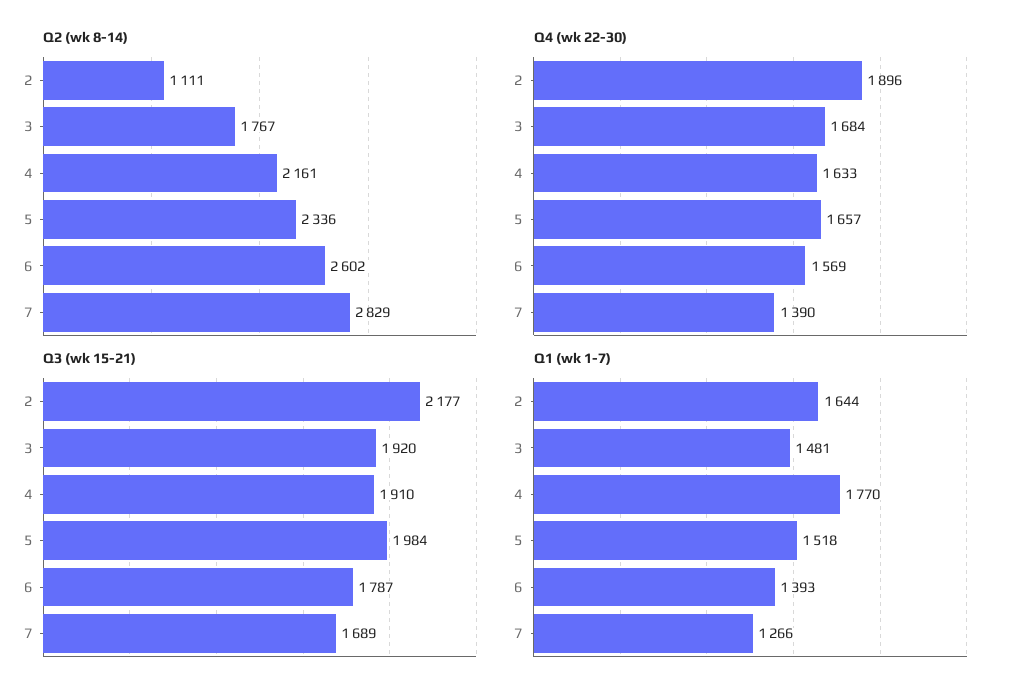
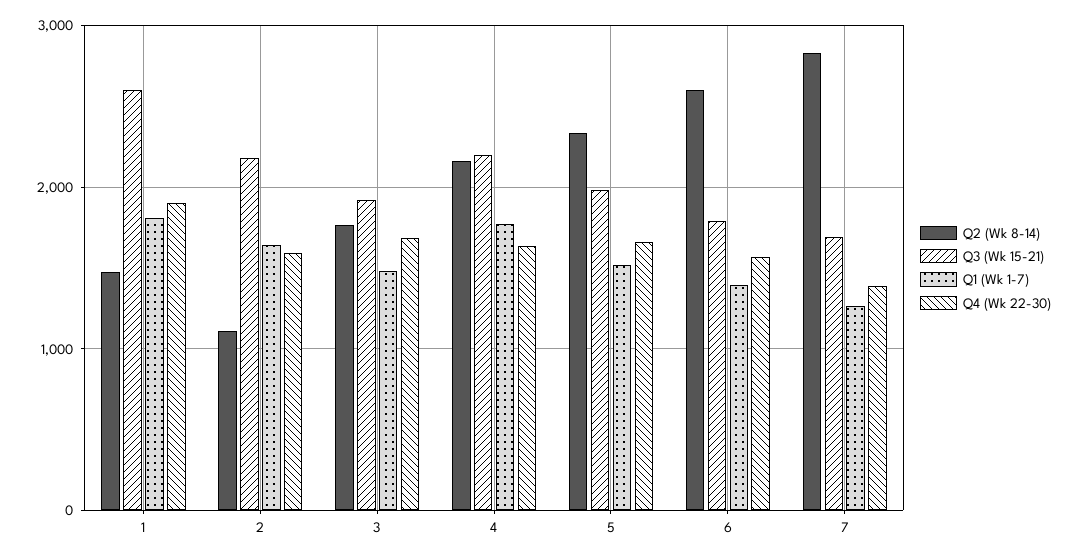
Q4 (wk 22-30), 2: 1896 -> 1600
Q3 (wk 15-21), 4: 1910 -> 2200
Q2 (wk 8-14), 1: none -> 1500
Q3 (wk 15-21), 1: none -> 2600
Q1 (wk 1-7), 1: none -> 1800
Q4 (wk 22-30), 1: none -> 1900

